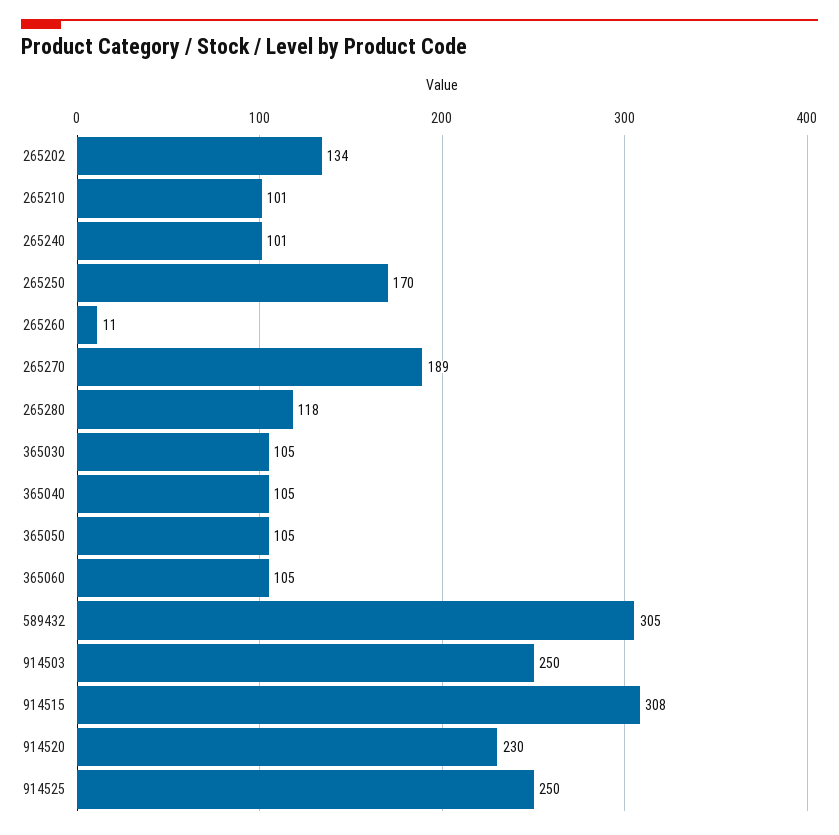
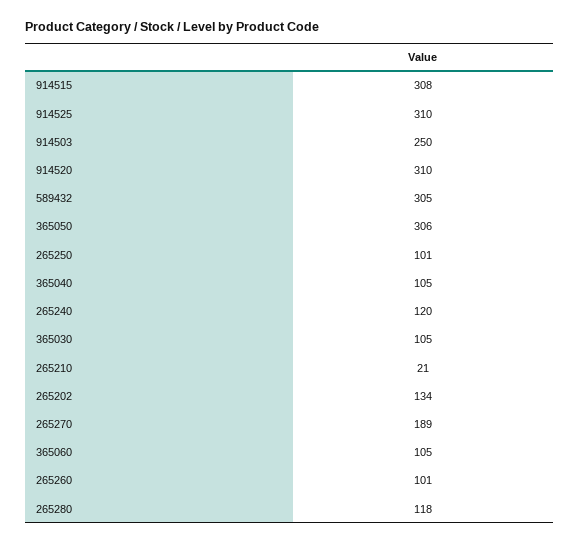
265210: 101 -> 21
265240: 101 -> 120
265250: 170 -> 101
265260: 11 -> 101
365050: 105 -> 306
914520: 230 -> 310
914525: 250 -> 310

